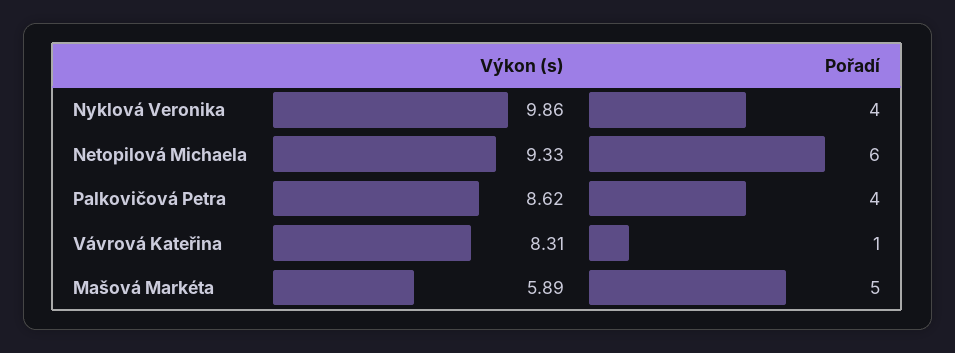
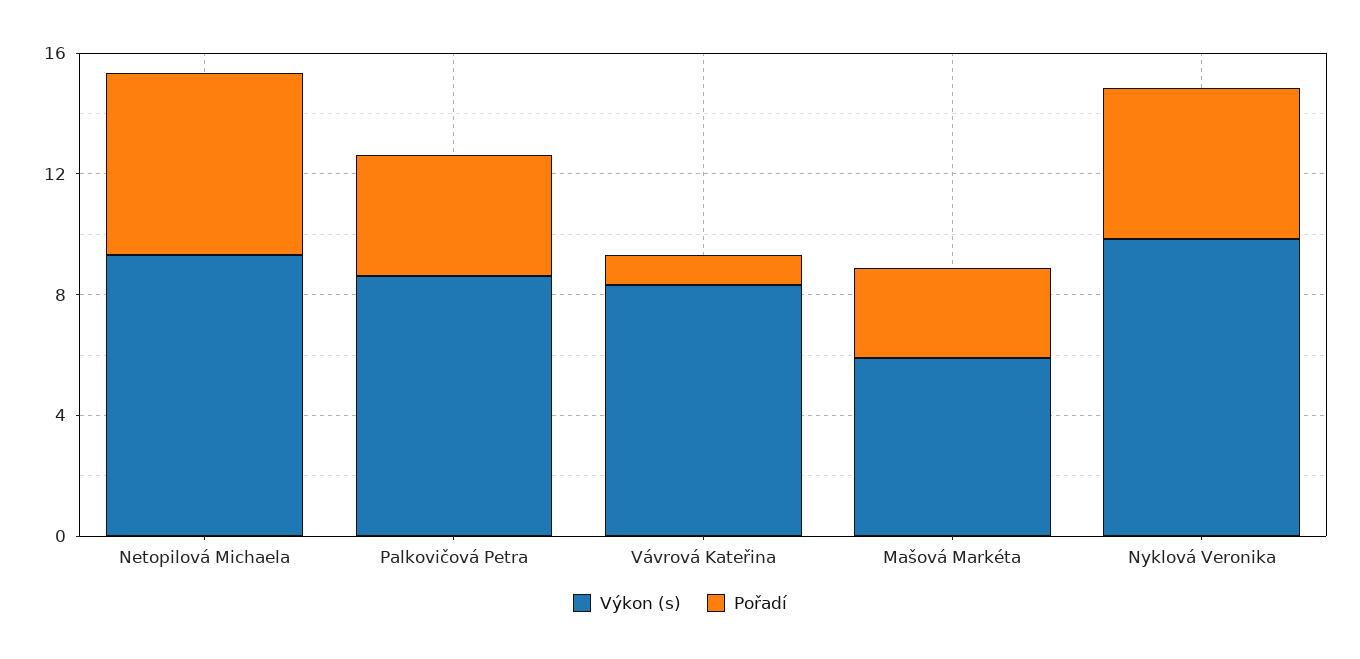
Pořadí, Nyklová Veronika: 4 -> 5
Pořadí, Mašová Markéta: 5 -> 3

